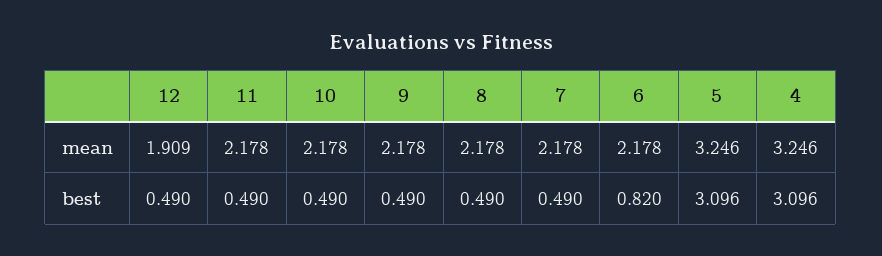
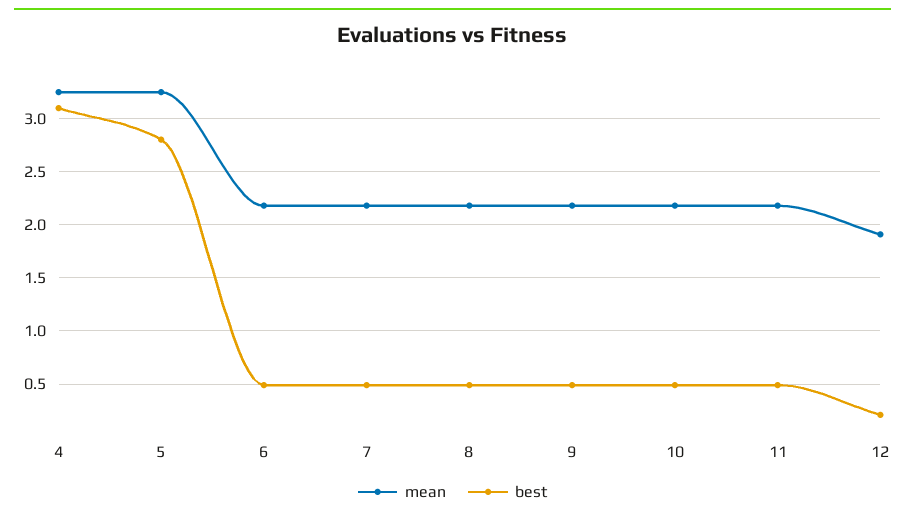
best, 12: 0.49 -> 0.2
best, 6: 0.82 -> 0.5
best, 5: 3.096 -> 2.8

